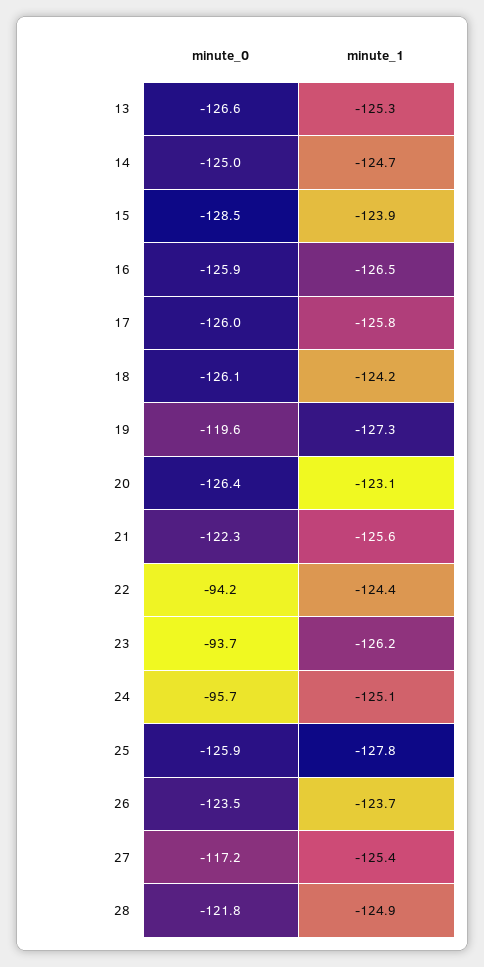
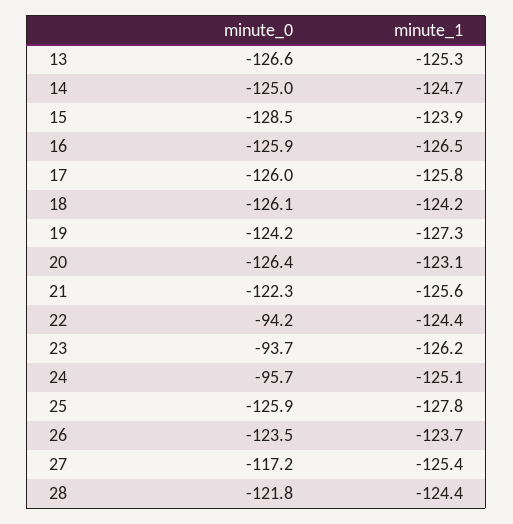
minute_0, 19: -119.6 -> -124.2
minute_1, 28: -124.9 -> -124.4

